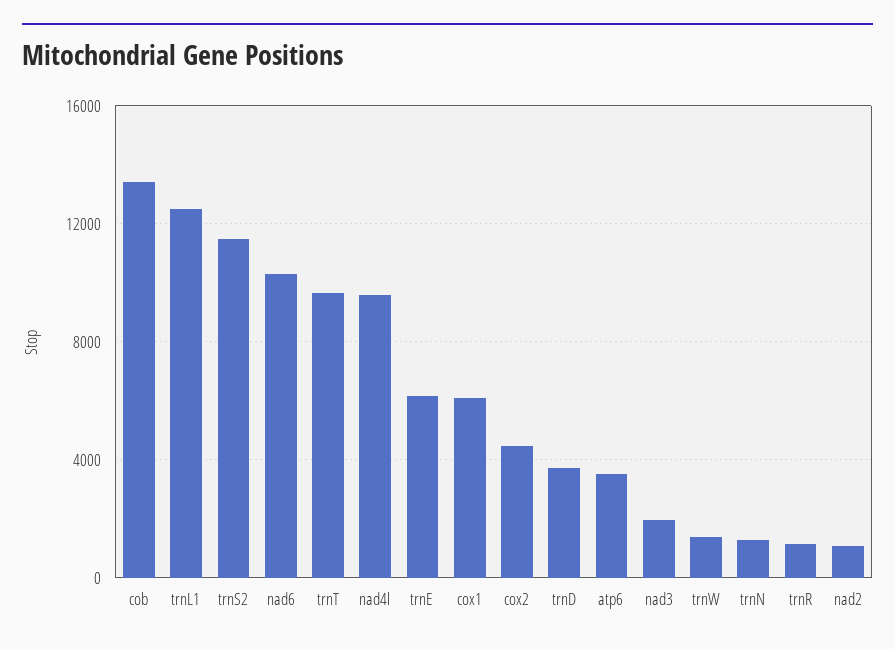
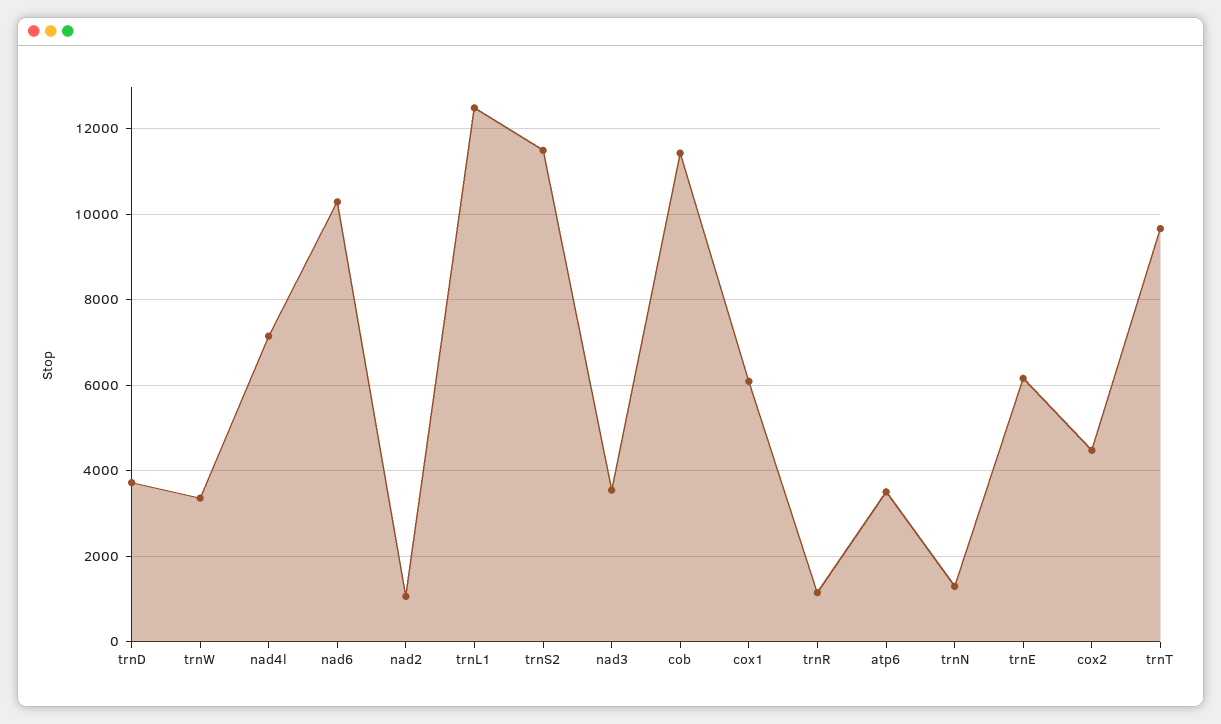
cob: 13500 -> 11400
nad4l: 9500 -> 7200
nad3: 2000 -> 3600
trnW: 1500 -> 3400

